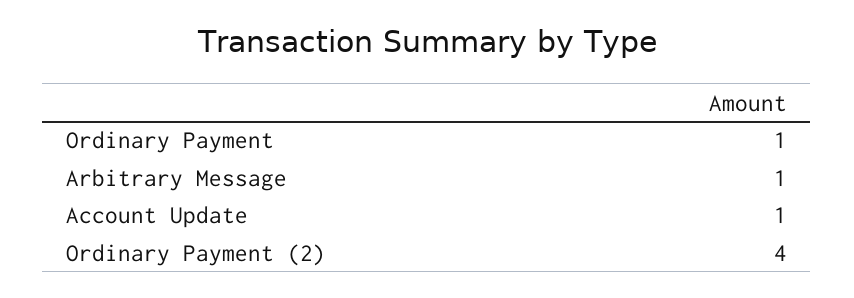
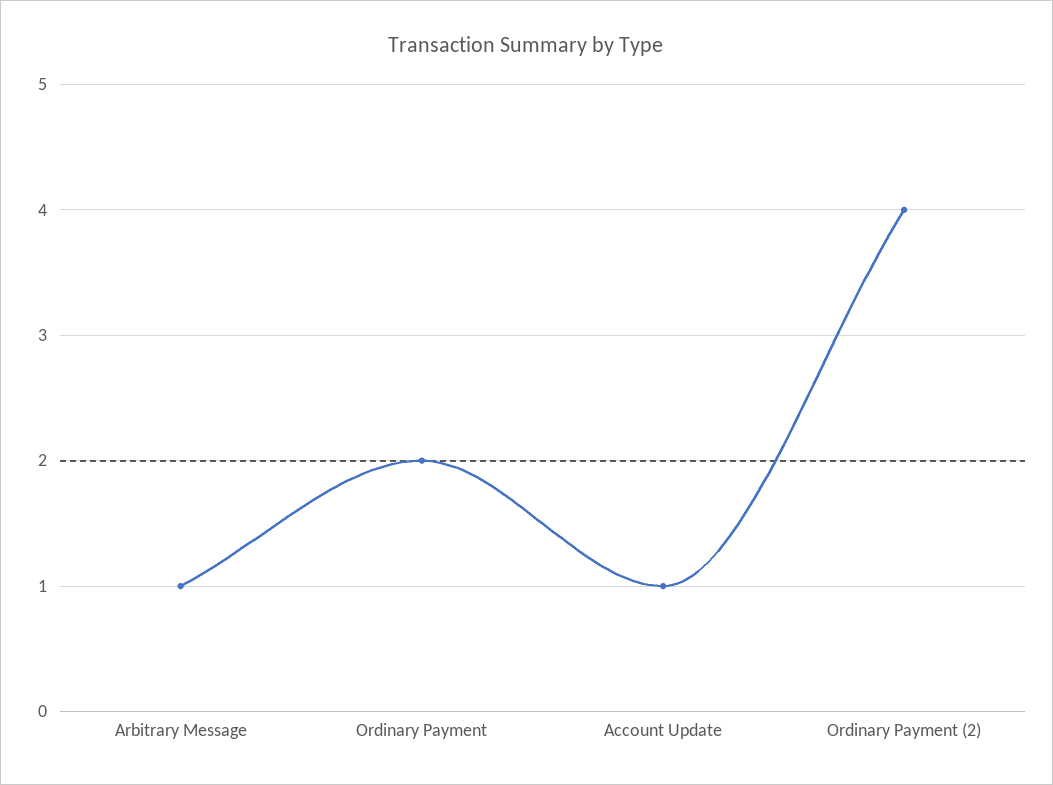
Ordinary Payment: 1 -> 2

